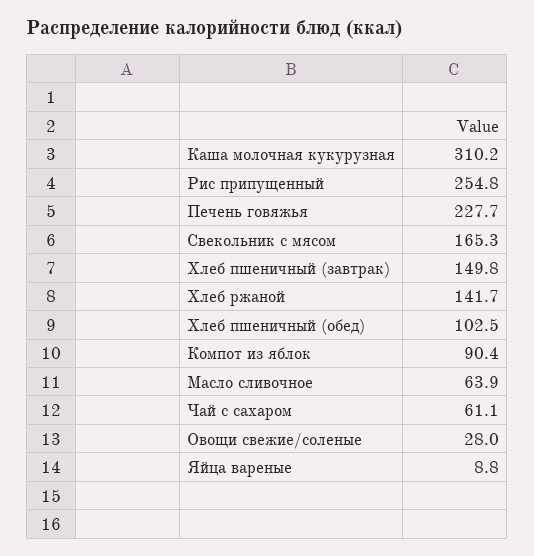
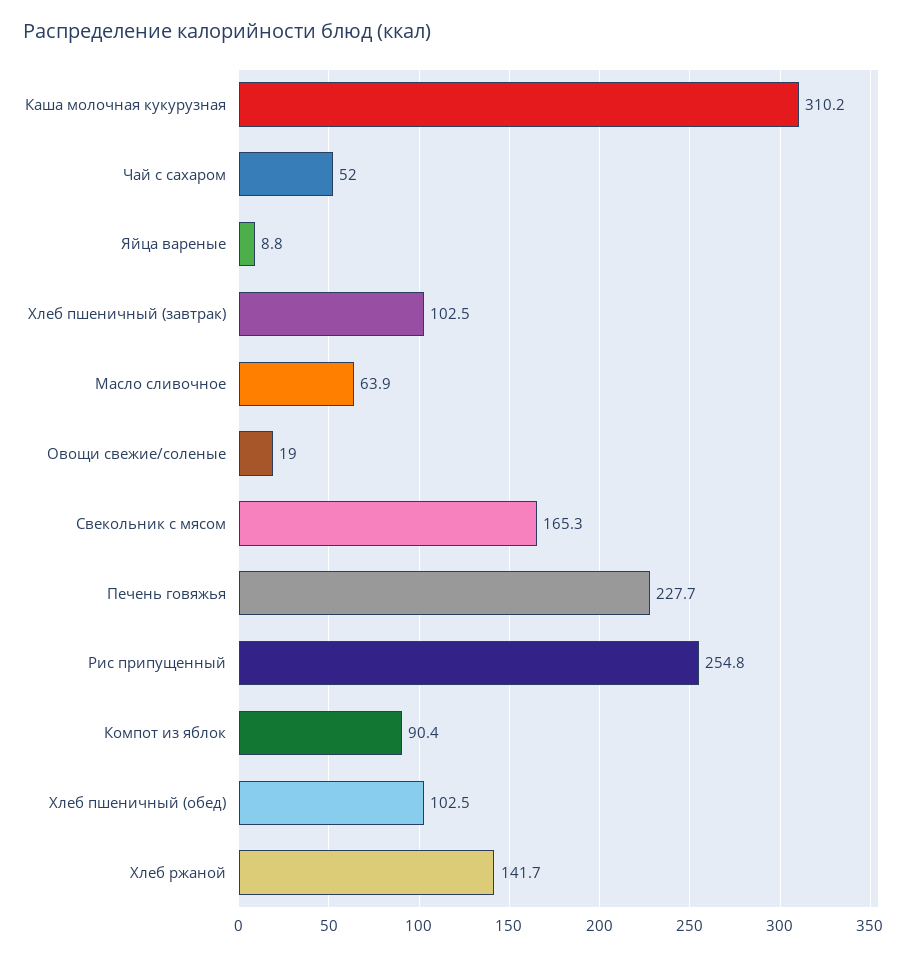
Хлеб пшеничный (завтрак): 149.8 -> 102.5
Чай с сахаром: 61.1 -> 52
Овощи свежие/соленые: 28 -> 19

